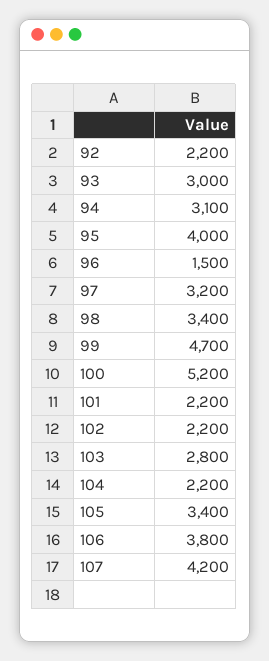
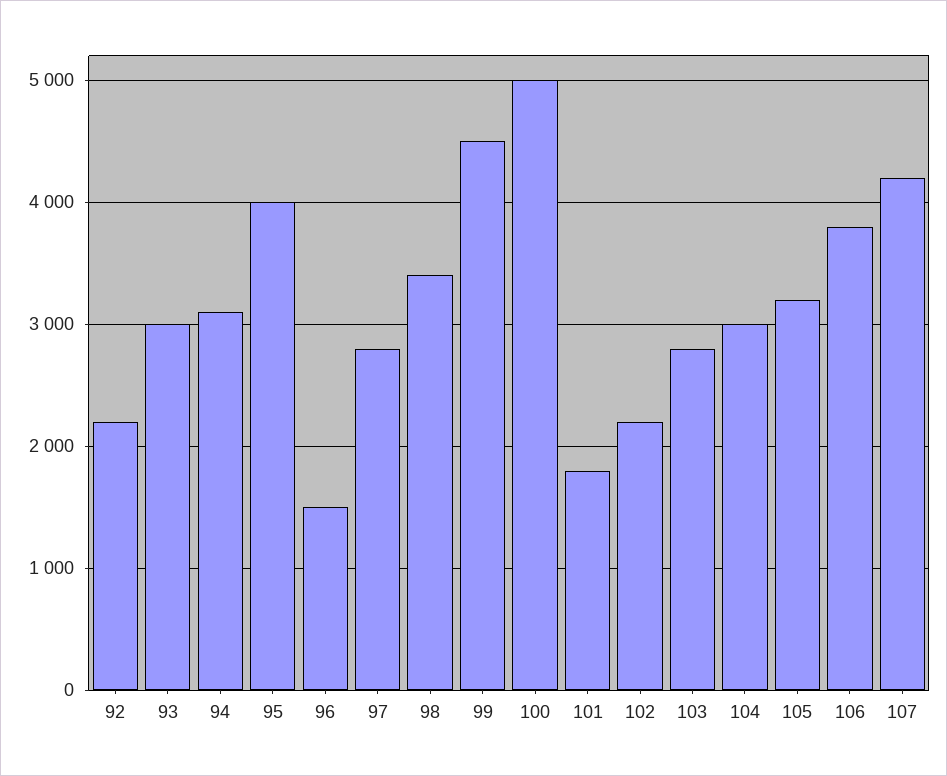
97: 3200 -> 2800
99: 4700 -> 4500
100: 5200 -> 5000
101: 2200 -> 1800
104: 2200 -> 3000
105: 3400 -> 3200

